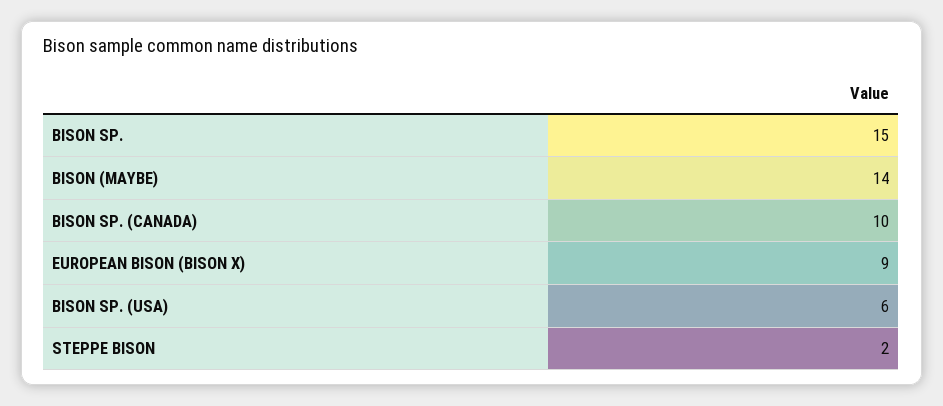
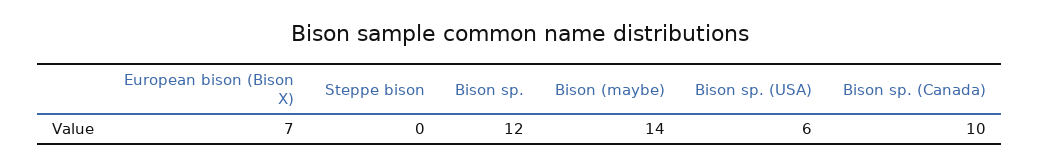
BISON SP.: 15 -> 12
EUROPEAN BISON (BISON X): 9 -> 7
STEPPE BISON: 2 -> 0

